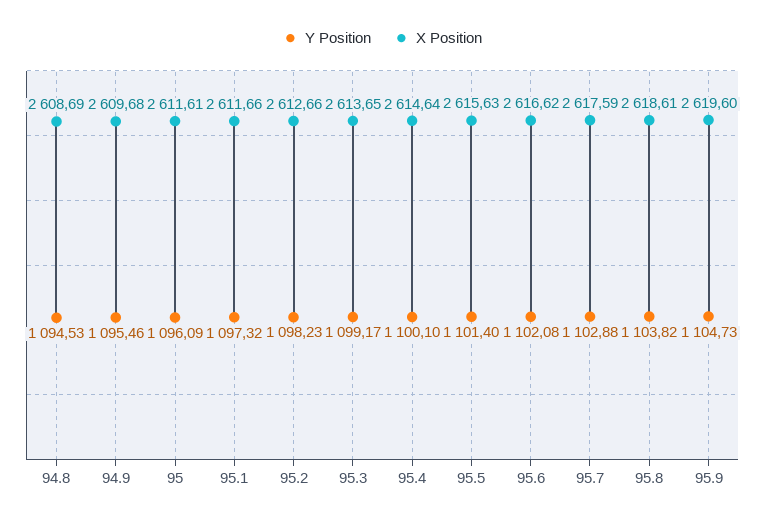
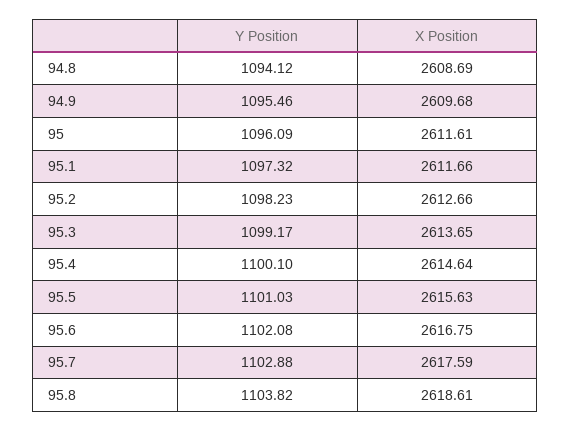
Y Position, 94.8: 1094.53 -> 1094.12
Y Position, 95.5: 1101.4 -> 1101.03
X Position, 95.6: 2616.62 -> 2616.75
Y Position, 95.9: 1104.73 -> none
X Position, 95.9: 2619.6 -> none

